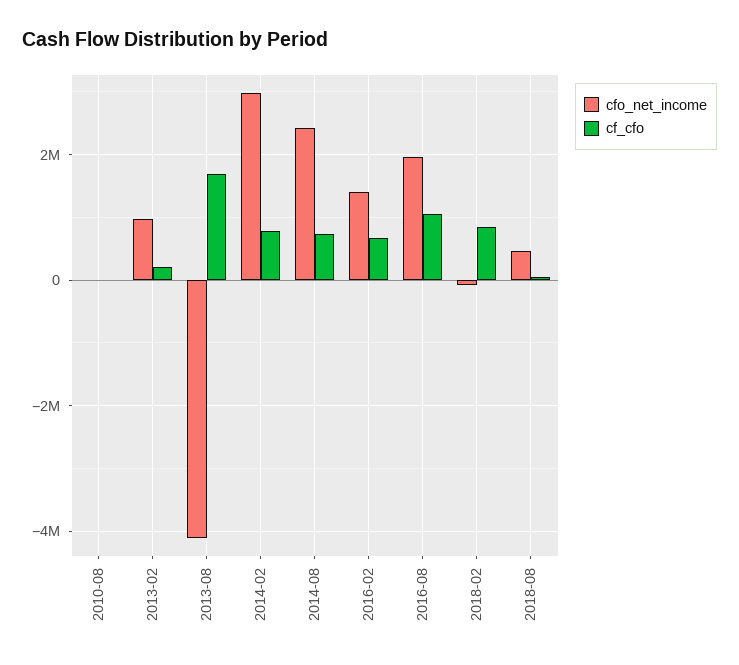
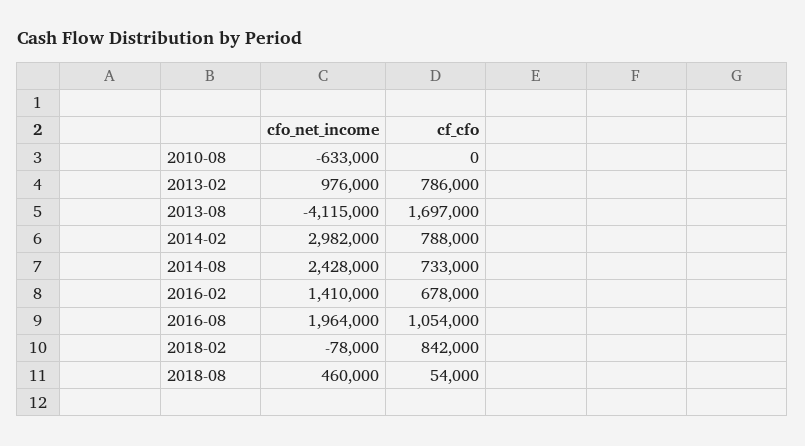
cfo_net_income, 2010-08: 0 -> -633000
cf_cfo, 2013-02: 200000 -> 786000

